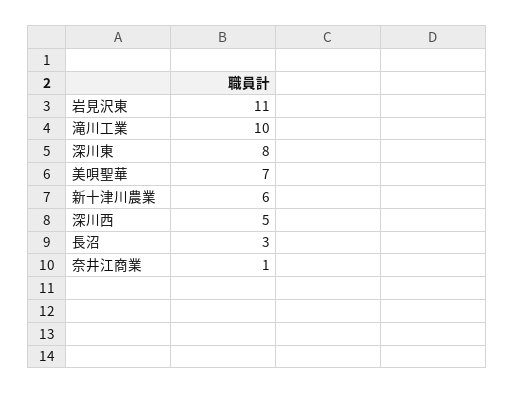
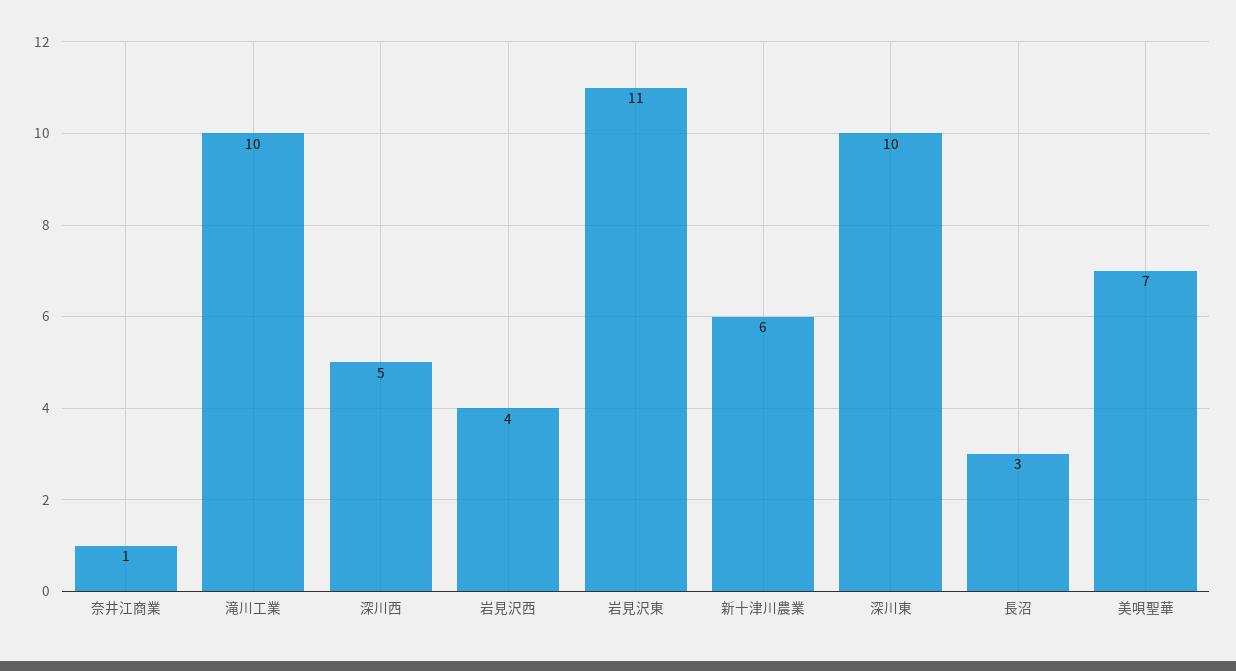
深川東: 8 -> 10
岩見沢西: none -> 4

